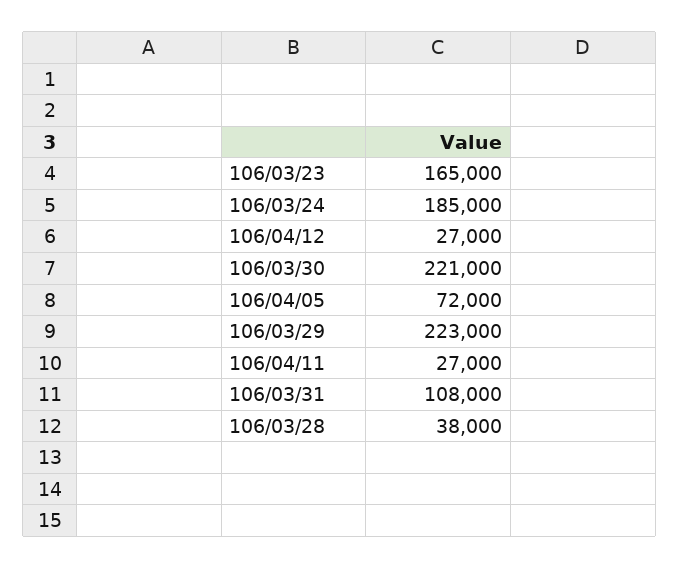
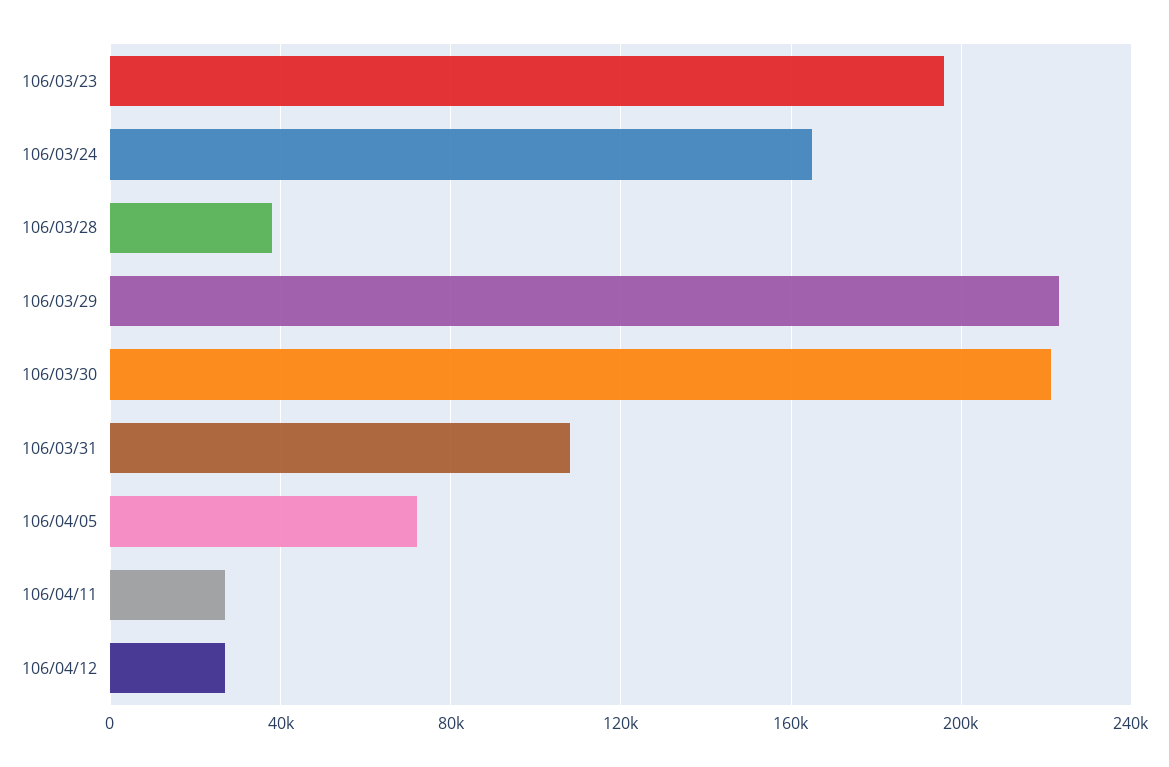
106/03/23: 165000 -> 195000
106/03/24: 185000 -> 165000

